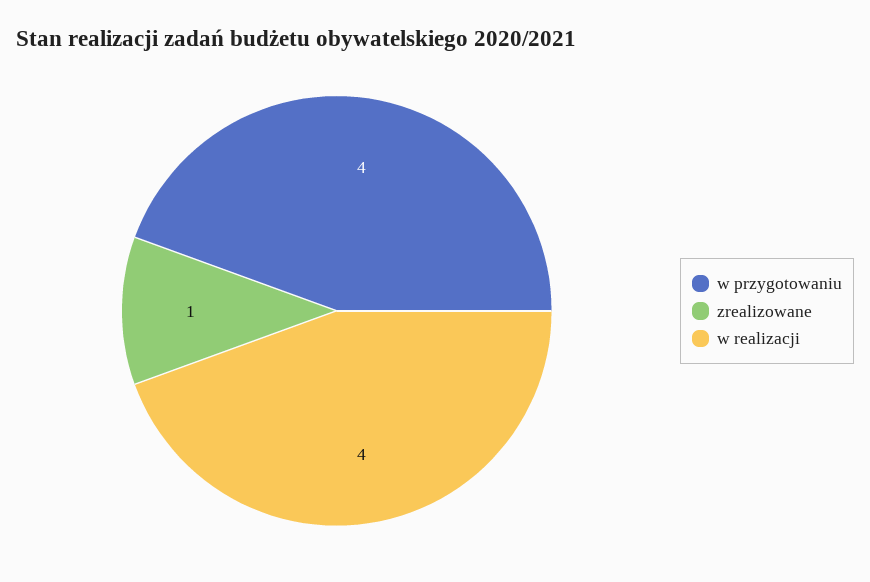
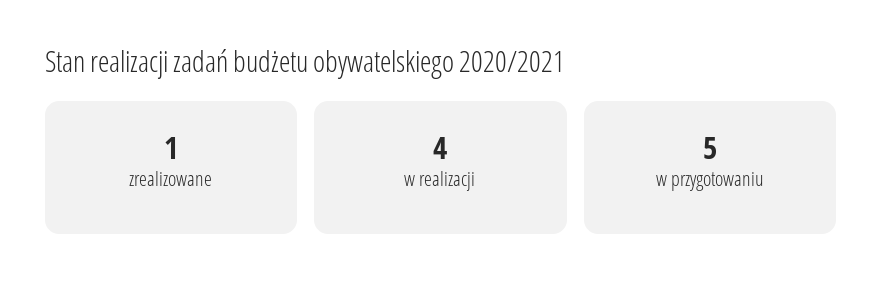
w przygotowaniu: 4 -> 5

